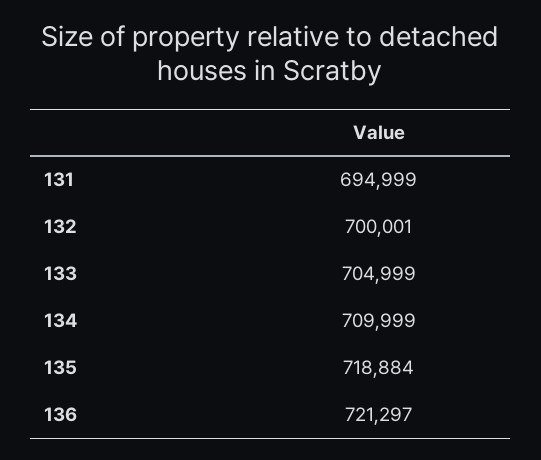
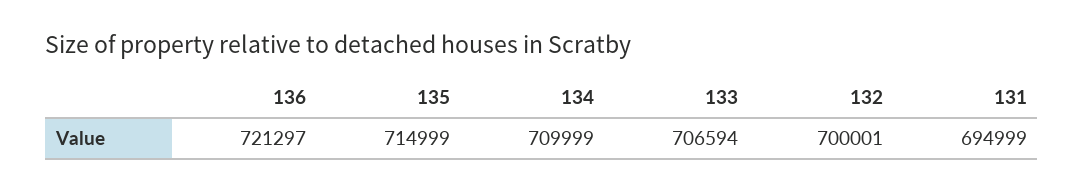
133: 704999 -> 706594
135: 718884 -> 714999

